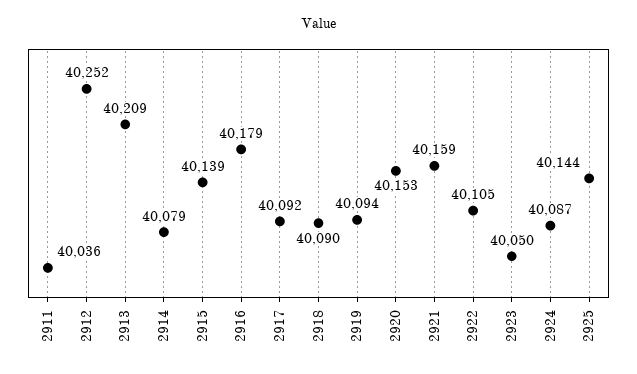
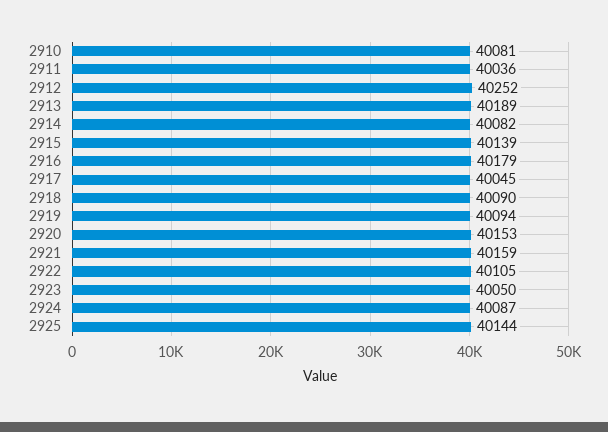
2913: 40209 -> 40189
2914: 40079 -> 40082
2917: 40092 -> 40045
2910: none -> 40081

